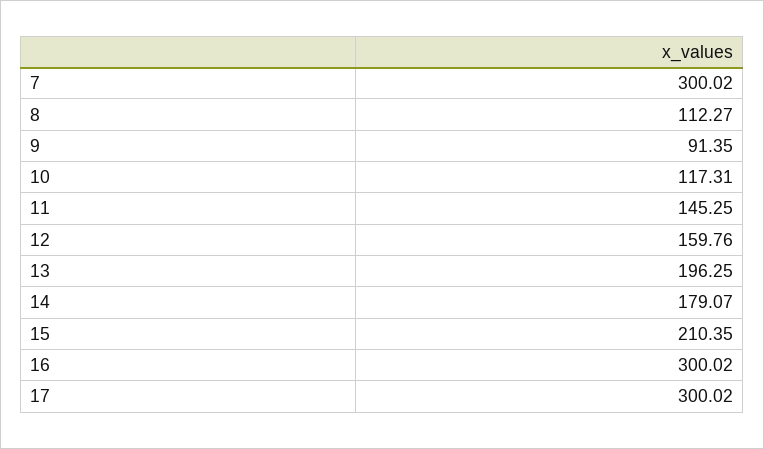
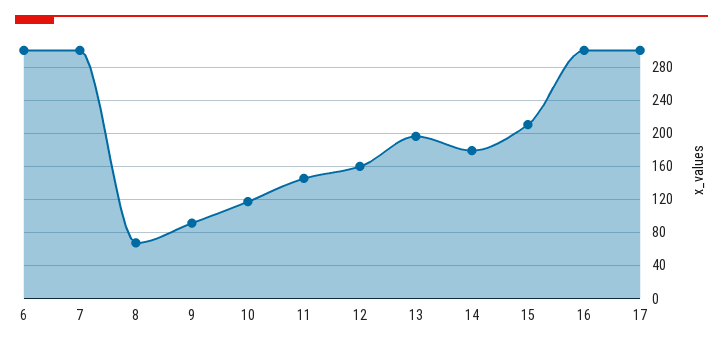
8: 112.27 -> 70
6: none -> 300

